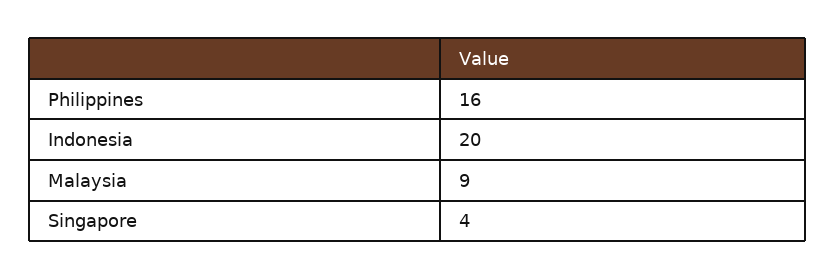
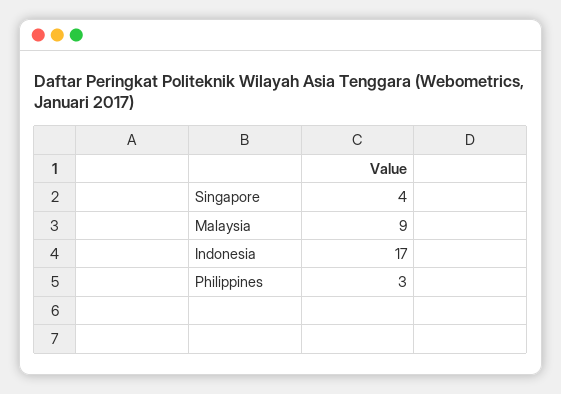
Philippines: 16 -> 3
Indonesia: 20 -> 17

